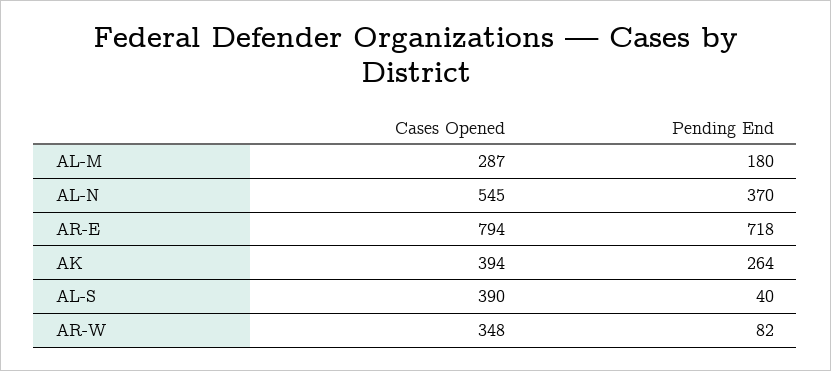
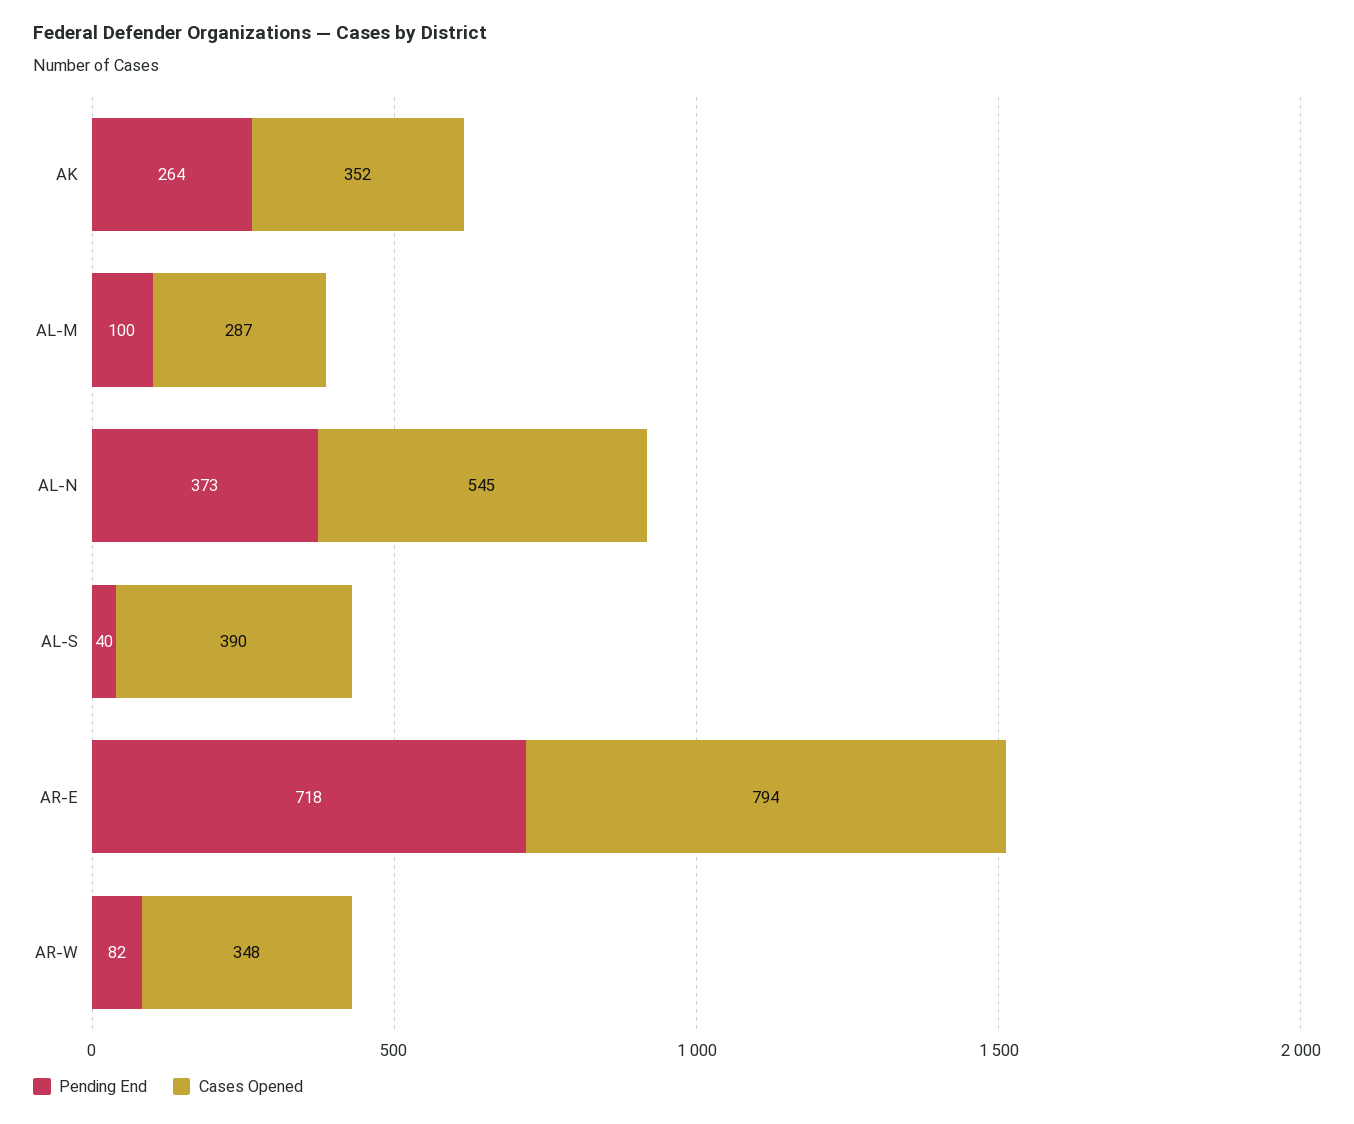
Pending End, AL-M: 180 -> 100
Pending End, AL-N: 370 -> 373
Cases Opened, AK: 394 -> 352

